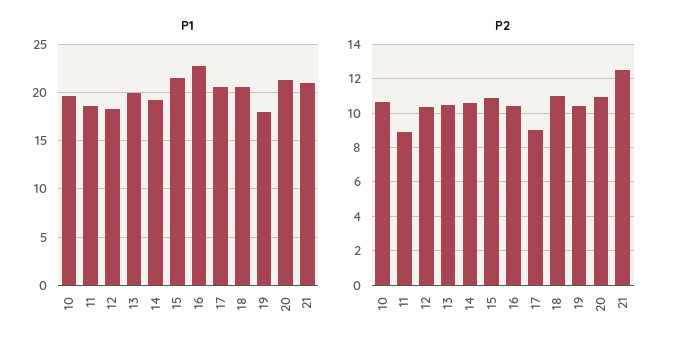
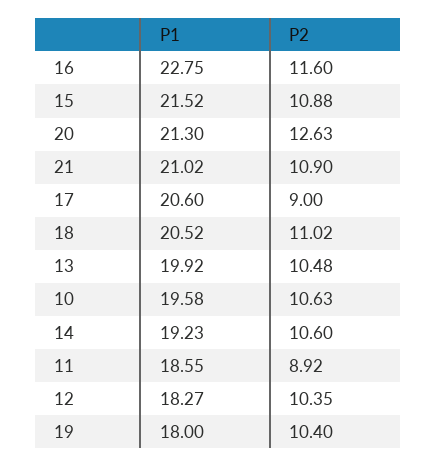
P2, 16: 10.5 -> 11.6
P2, 20: 11 -> 12.63
P2, 21: 12.5 -> 10.9

